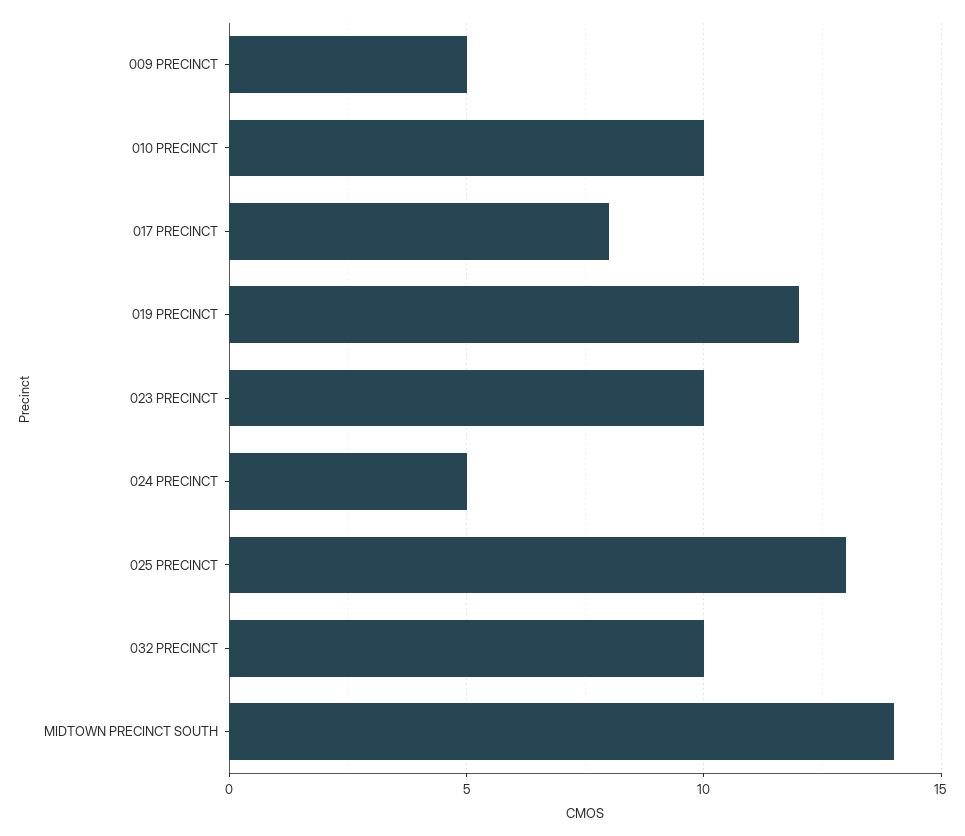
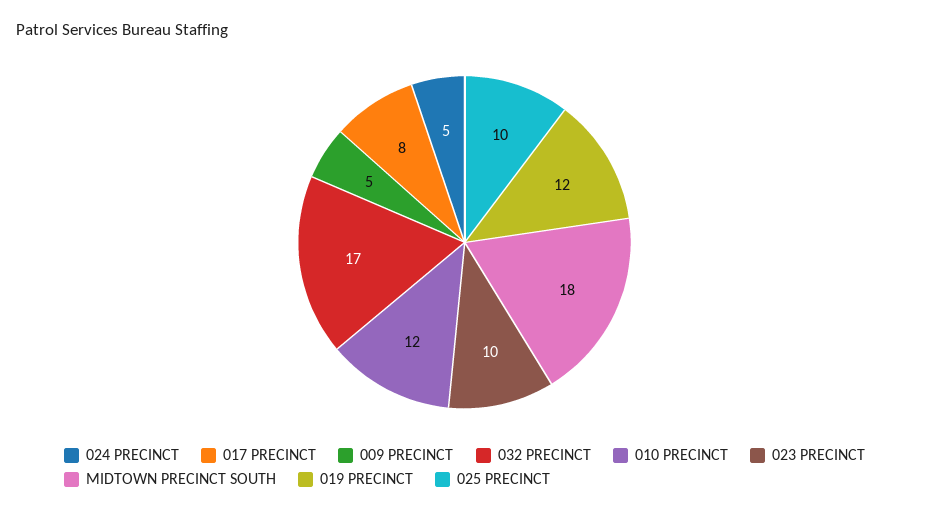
010 PRECINCT: 10 -> 12
025 PRECINCT: 13 -> 10
032 PRECINCT: 10 -> 17
MIDTOWN PRECINCT SOUTH: 14 -> 18

